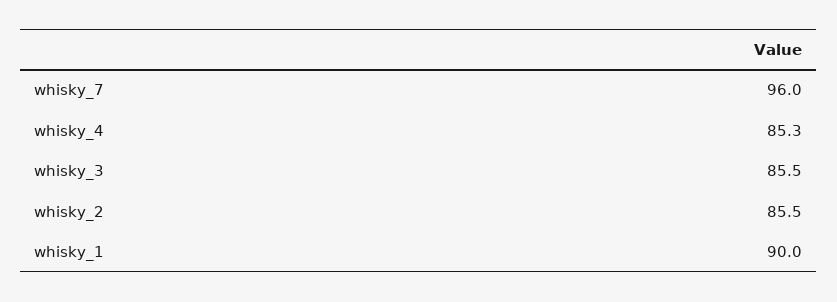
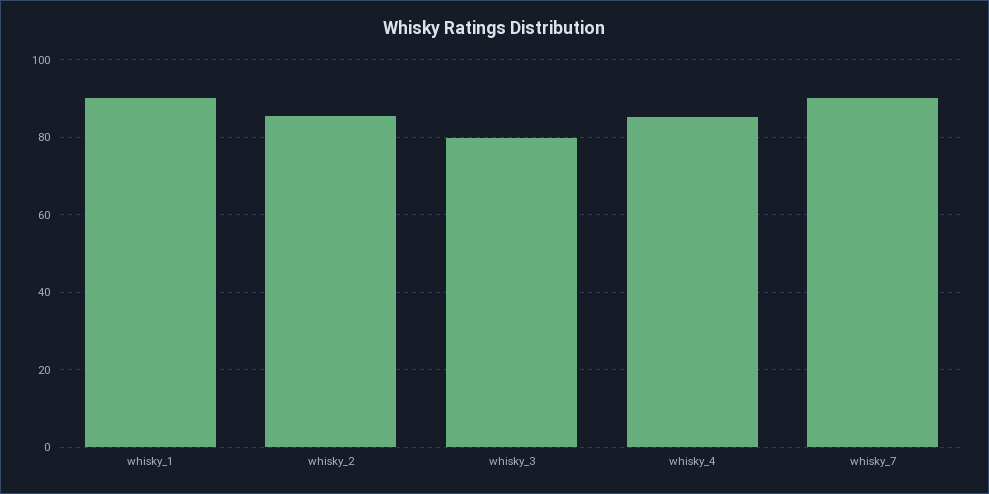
whisky_7: 96 -> 90
whisky_3: 85.5 -> 80

